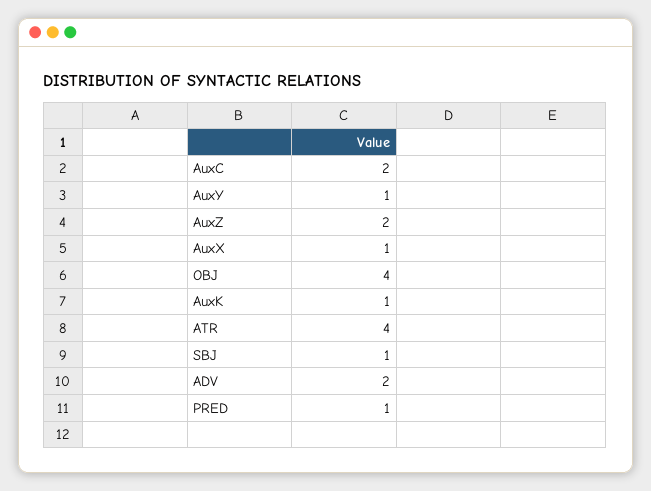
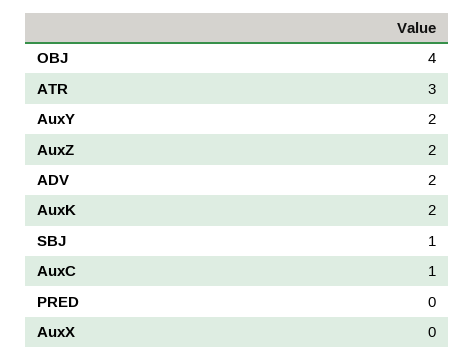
AuxC: 2 -> 1
AuxY: 1 -> 2
AuxX: 1 -> 0
AuxK: 1 -> 2
ATR: 4 -> 3
PRED: 1 -> 0

